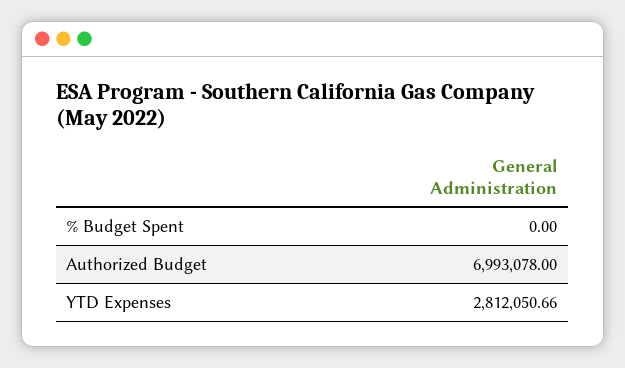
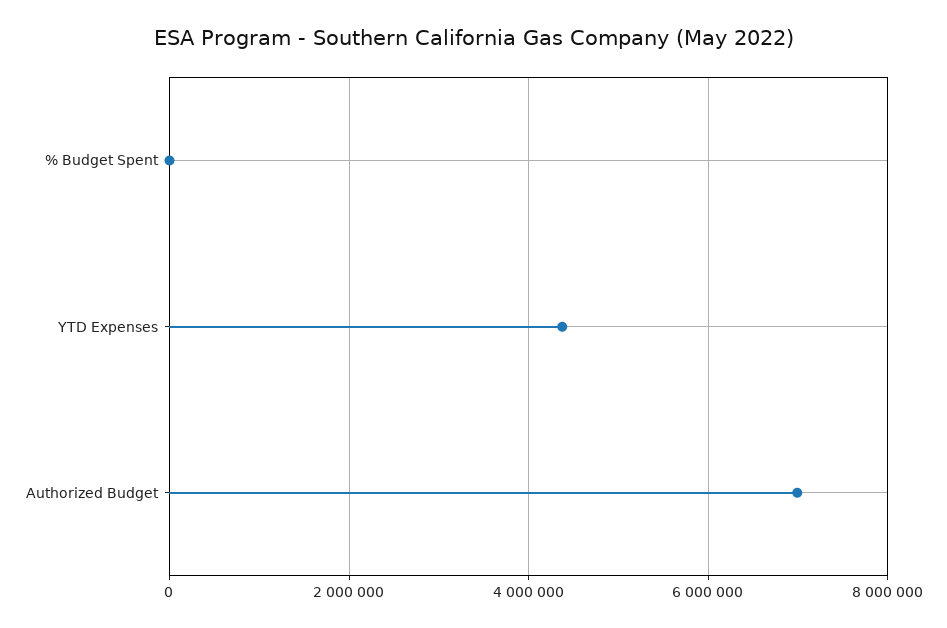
YTD Expenses: 2812050.66 -> 4400000

